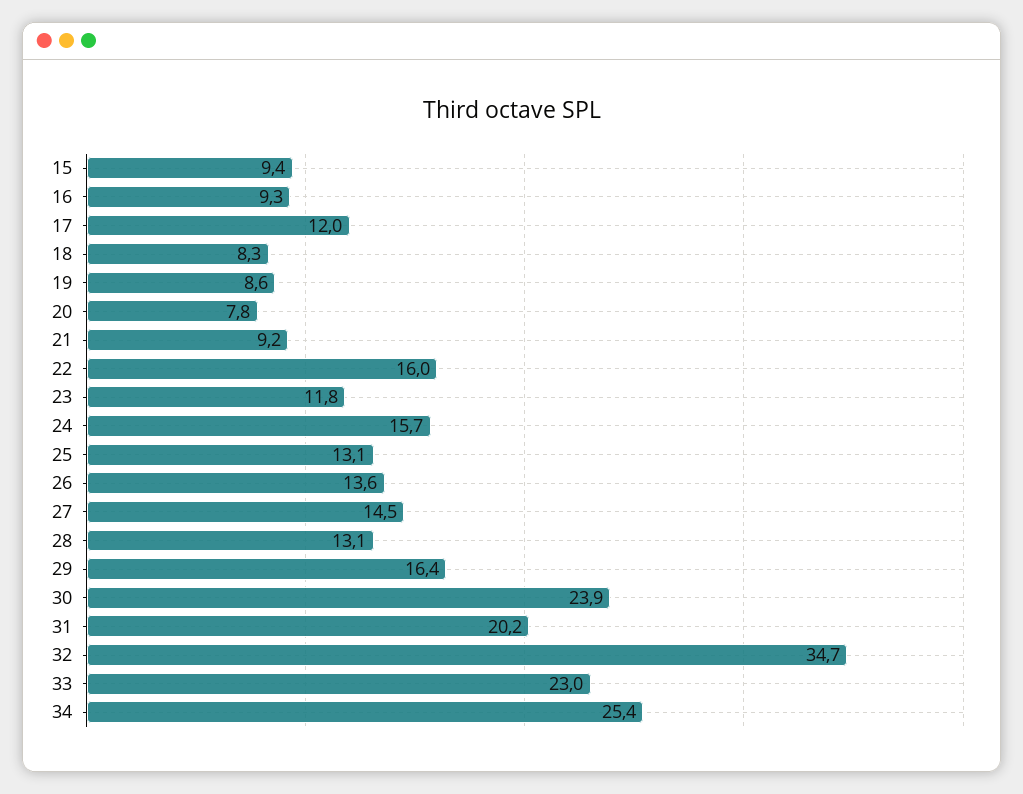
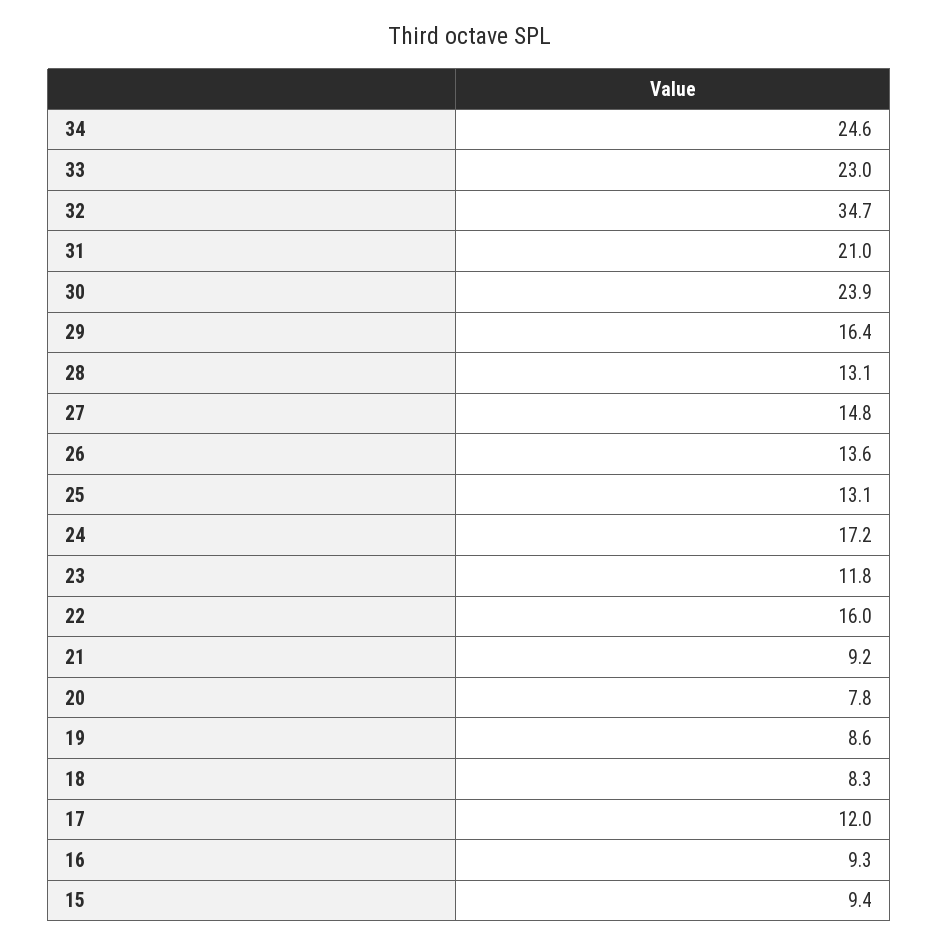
24: 15.7 -> 17.2
27: 14.5 -> 14.8
31: 20.2 -> 21
34: 25.4 -> 24.6

